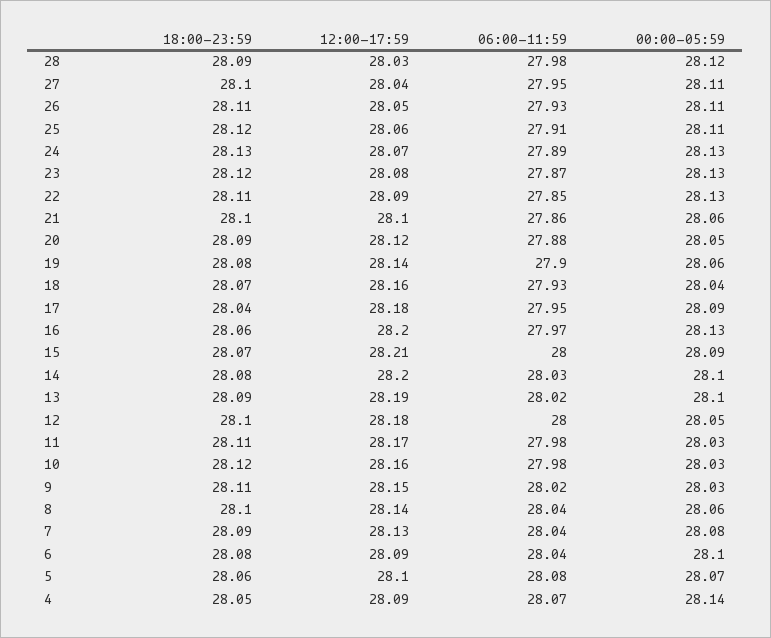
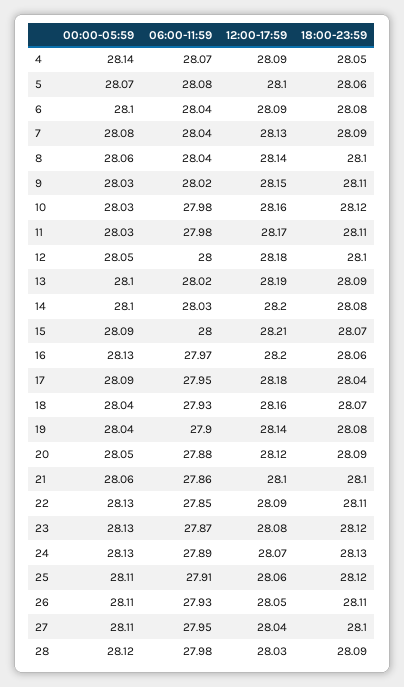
00:00-05:59, 19: 28.06 -> 28.04

